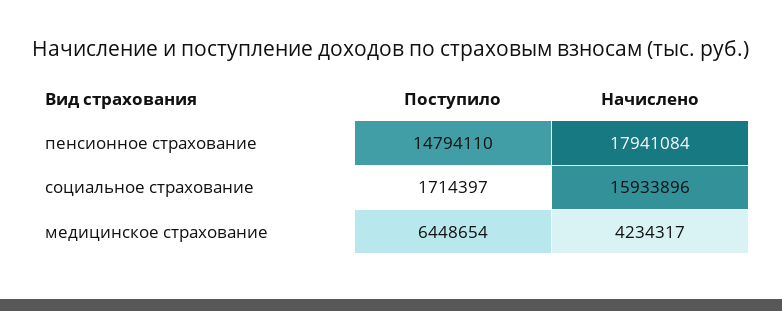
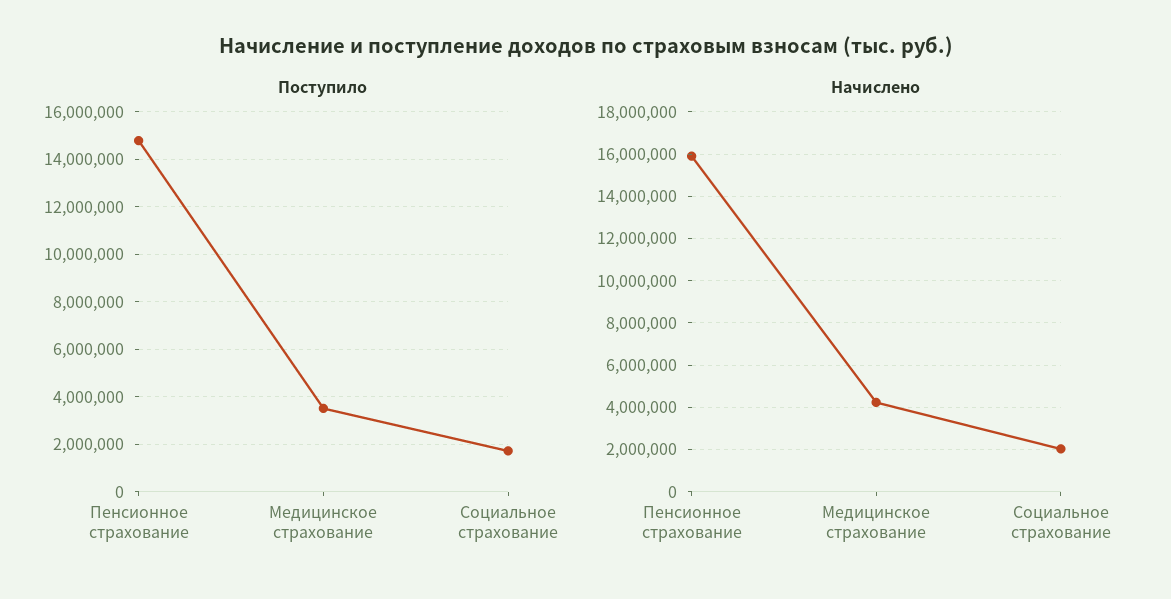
Начислено, пенсионное страхование: 17941084 -> 16000000
Начислено, социальное страхование: 15933896 -> 2000000
Поступило, медицинское страхование: 6448654 -> 3500000

